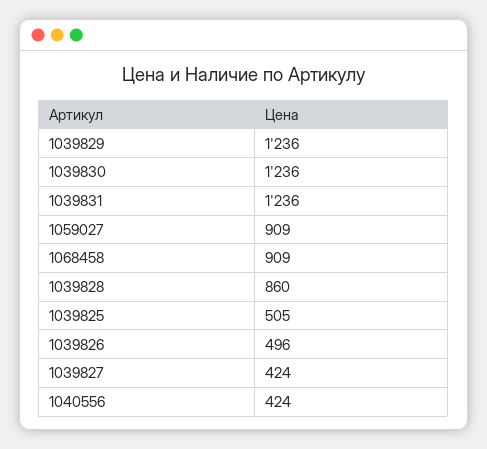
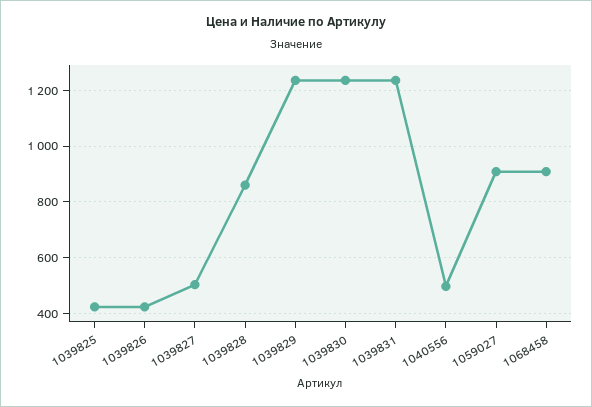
1039825: 505 -> 425
1039826: 496 -> 425
1039827: 424 -> 500
1040556: 424 -> 500

